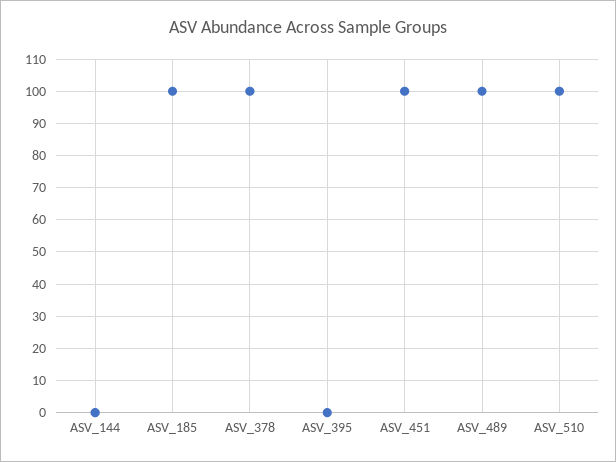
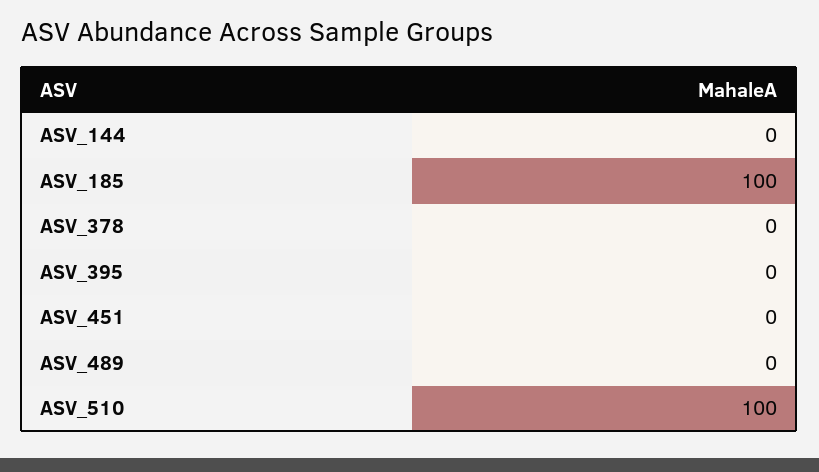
ASV_378: 100 -> 0
ASV_451: 100 -> 0
ASV_489: 100 -> 0

